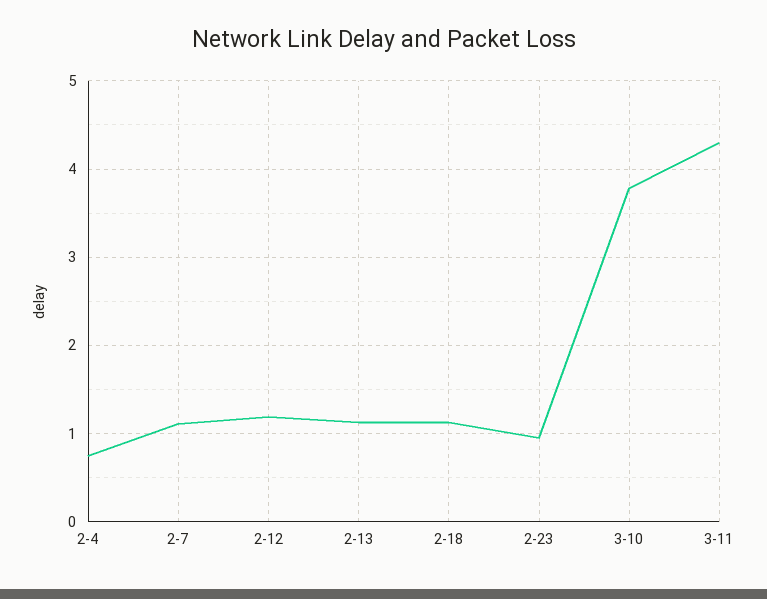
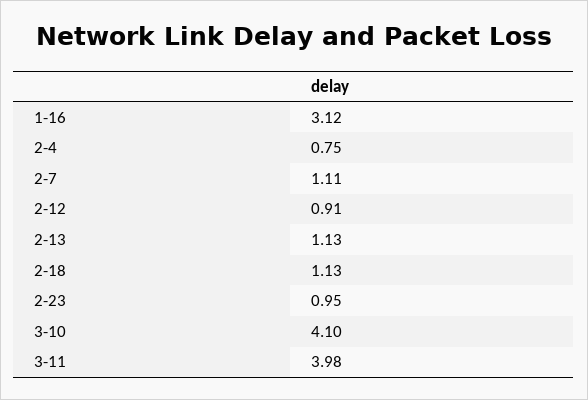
2-12: 1.2 -> 0.91
3-10: 3.8 -> 4.1
3-11: 4.3 -> 3.98
1-16: none -> 3.12

